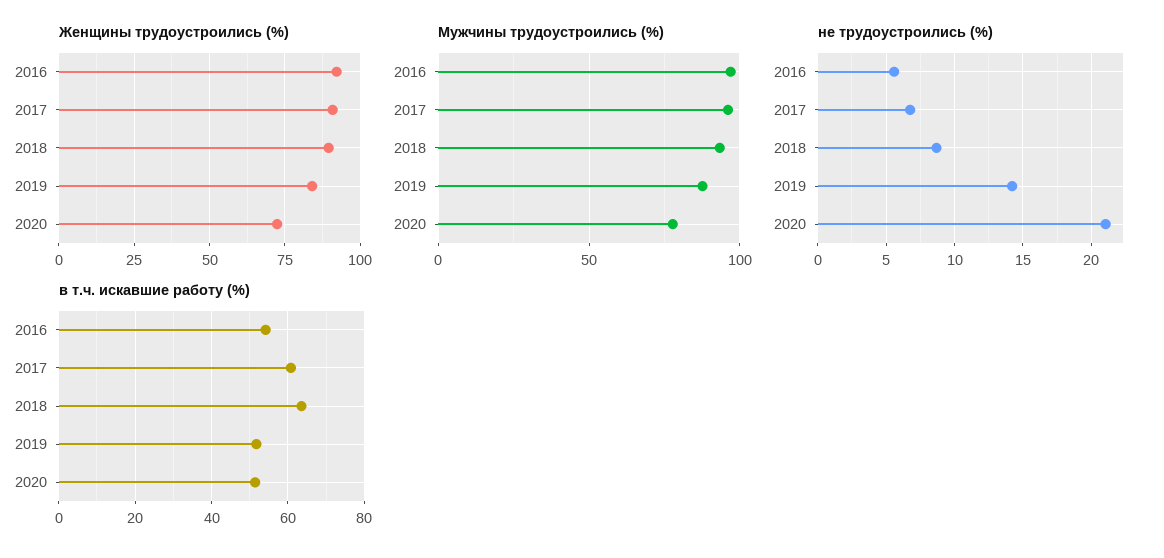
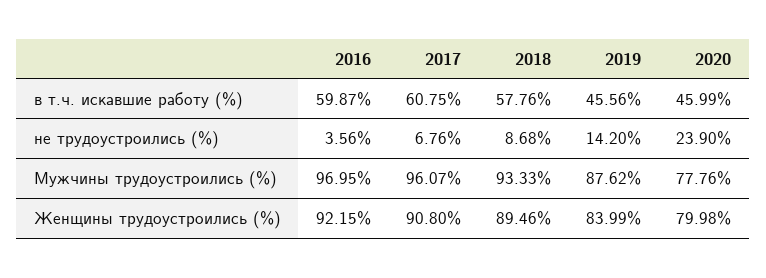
Женщины трудоустроились (%), 2020: 72.5 -> 79.98
не трудоустроились (%), 2016: 5.5 -> 3.56
не трудоустроились (%), 2020: 21 -> 23.9
в т.ч. искавшие работу (%), 2016: 54 -> 59.87
в т.ч. искавшие работу (%), 2018: 64 -> 57.76
в т.ч. искавшие работу (%), 2019: 52 -> 45.56
в т.ч. искавшие работу (%), 2020: 52 -> 45.99

